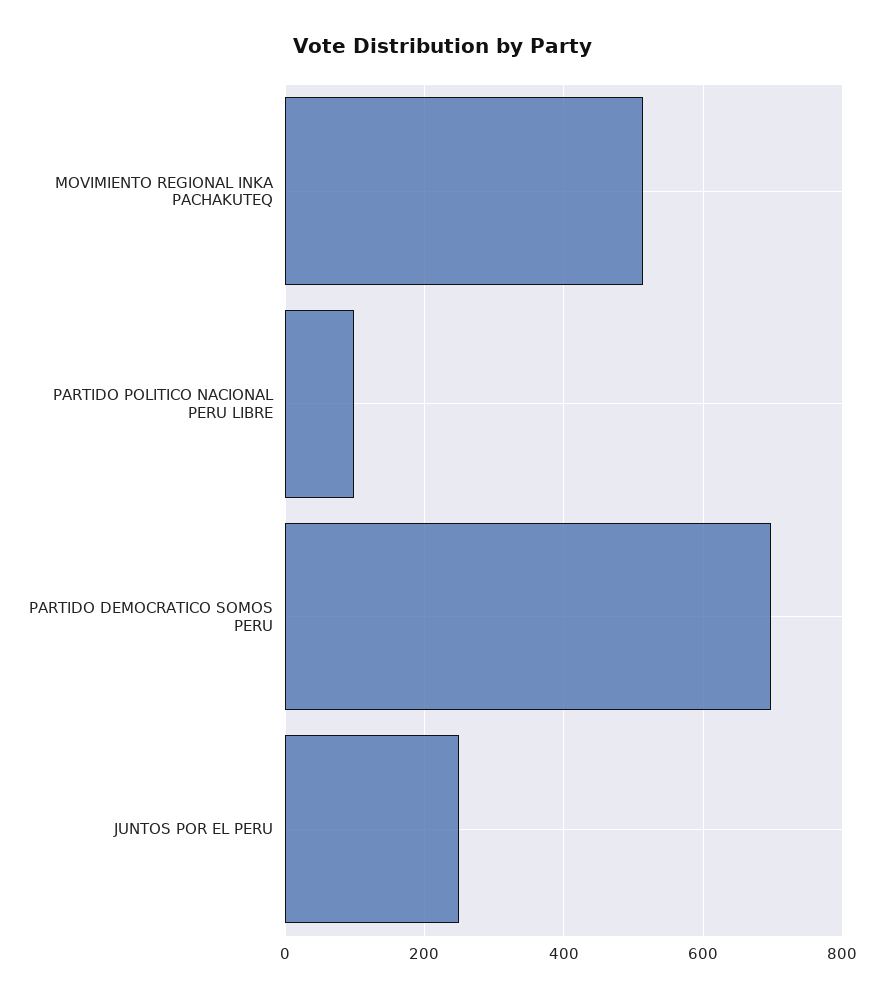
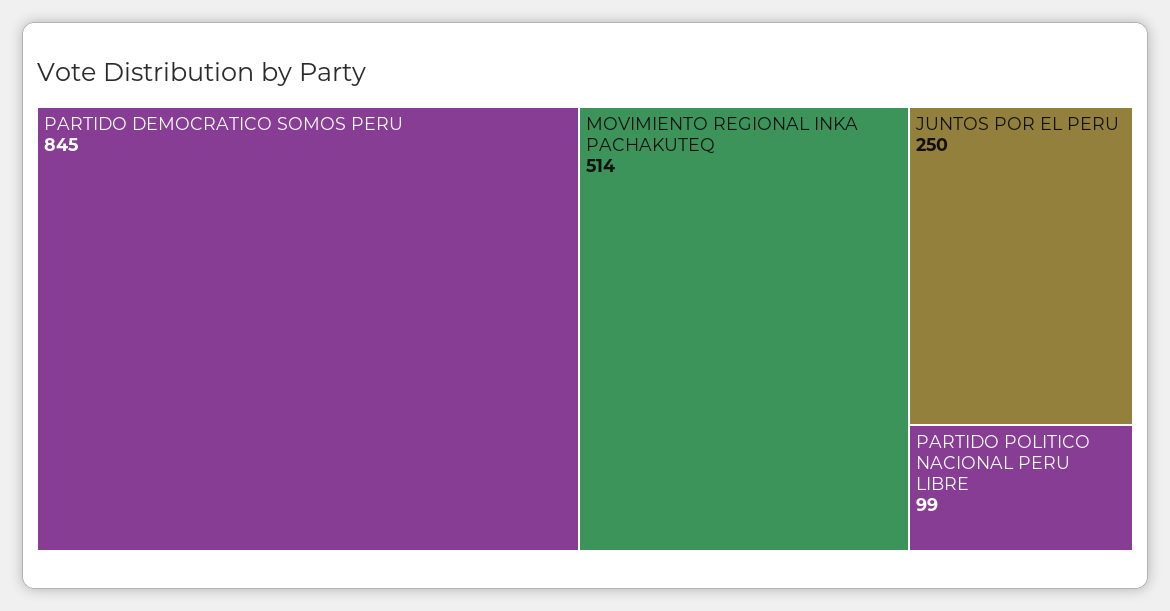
PARTIDO DEMOCRATICO SOMOS PERU: 700 -> 845

